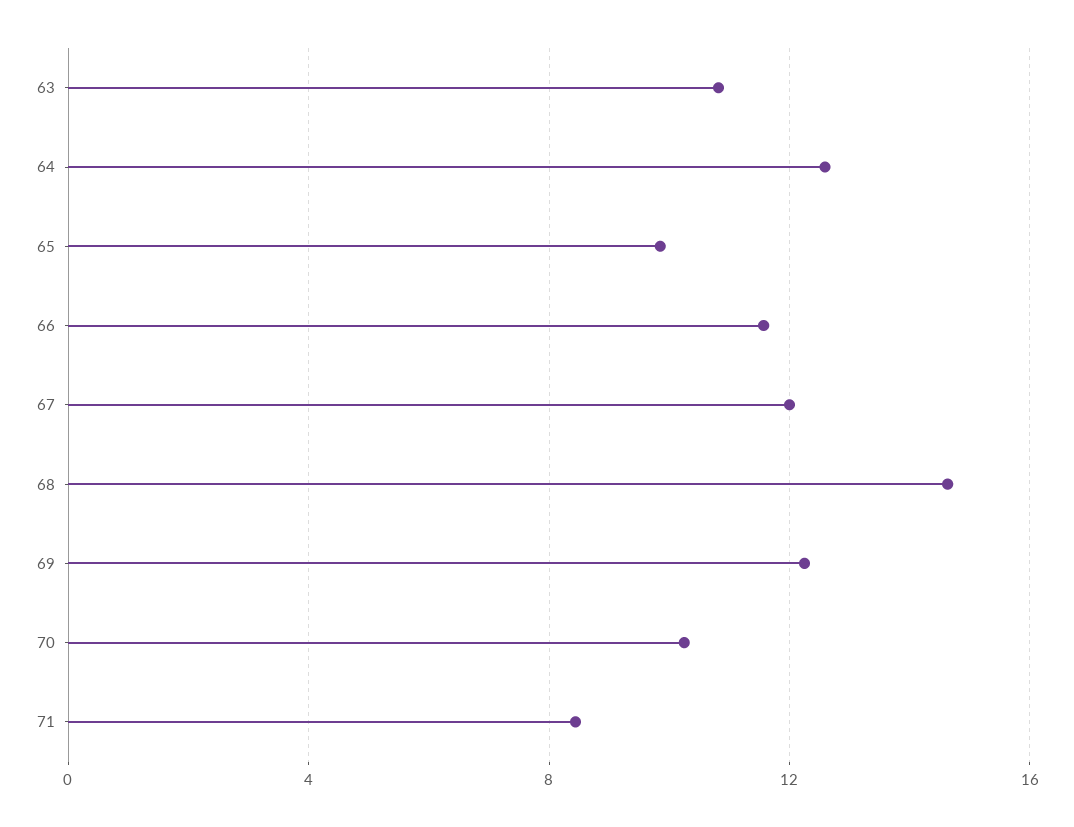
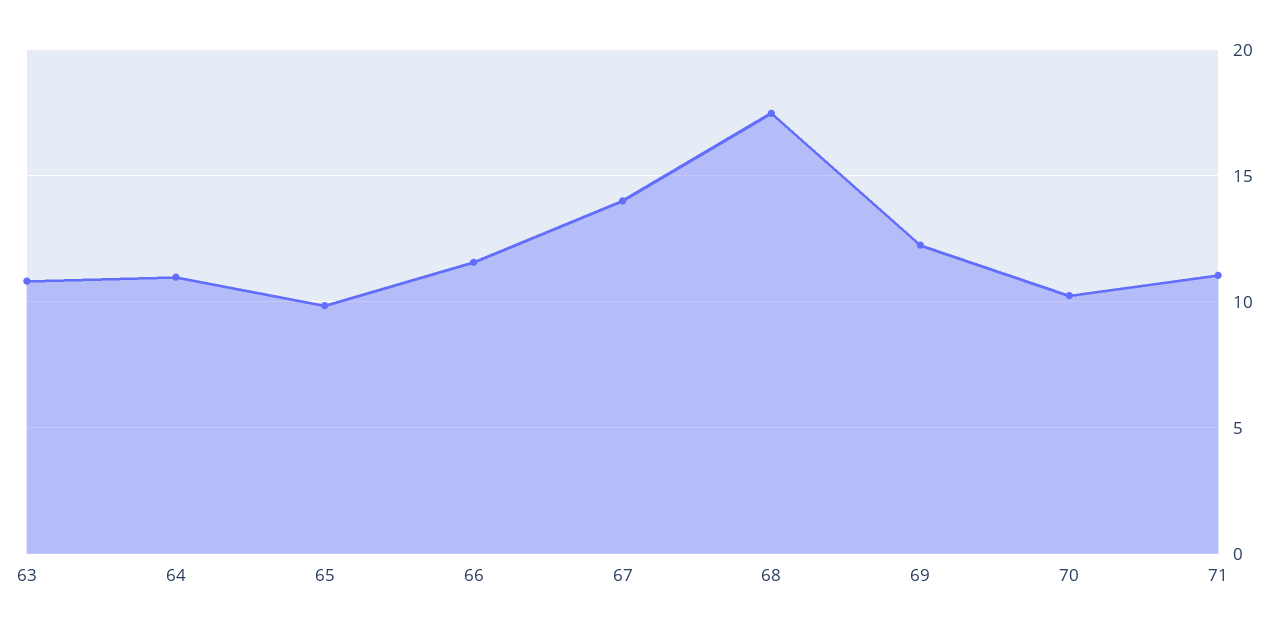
64: 12.5 -> 11
67: 12 -> 14
68: 14.5 -> 17.5
71: 8.5 -> 11

